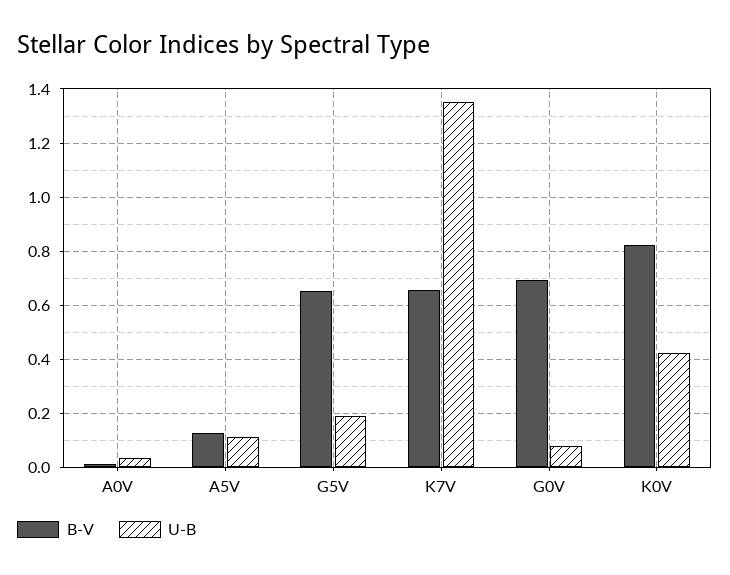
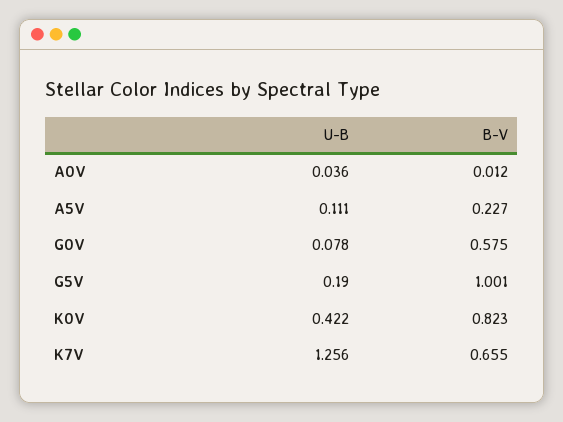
B-V, A5V: 0.125 -> 0.227
B-V, G5V: 0.65 -> 1.001
U-B, K7V: 1.35 -> 1.256
B-V, G0V: 0.7 -> 0.575

